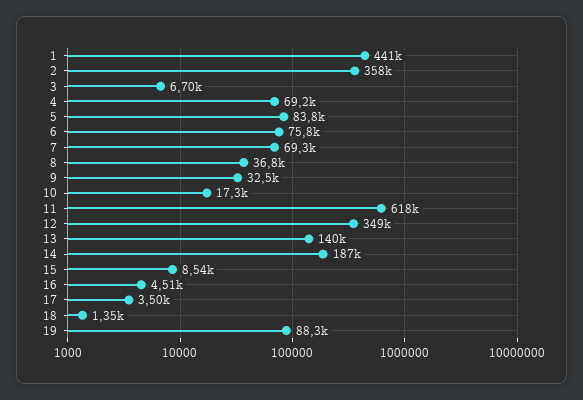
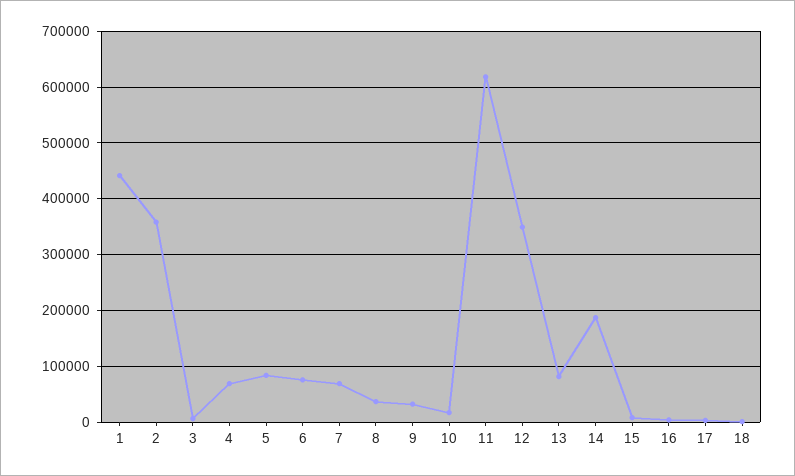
13: 140000 -> 80000
19: 88300 -> none

